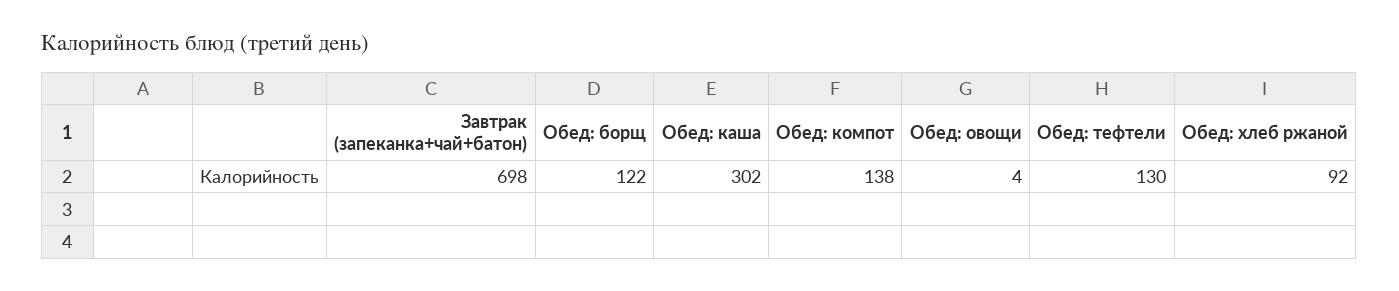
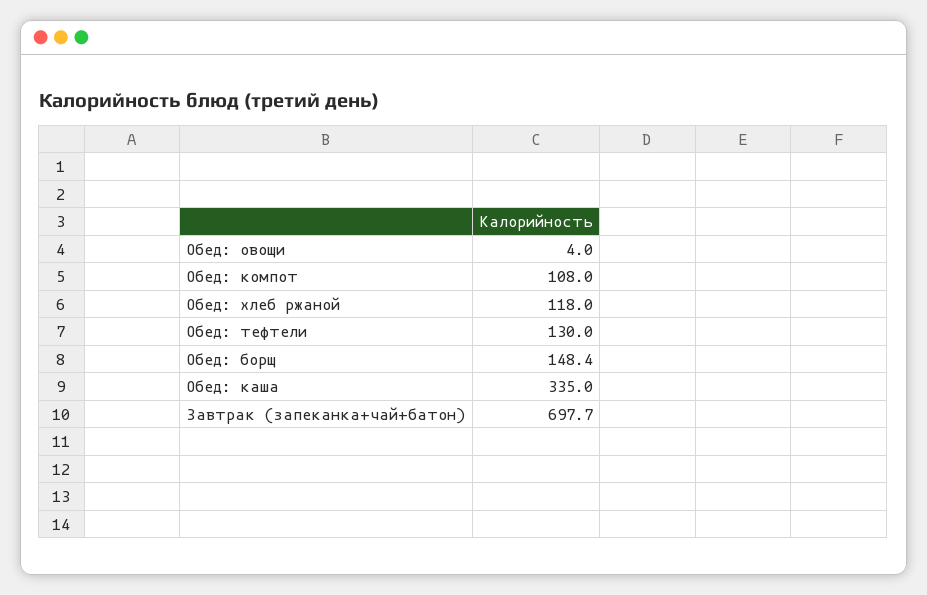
Обед: борщ: 122 -> 148.4
Обед: каша: 302 -> 335
Обед: компот: 138 -> 108
Обед: хлеб ржаной: 92 -> 118

